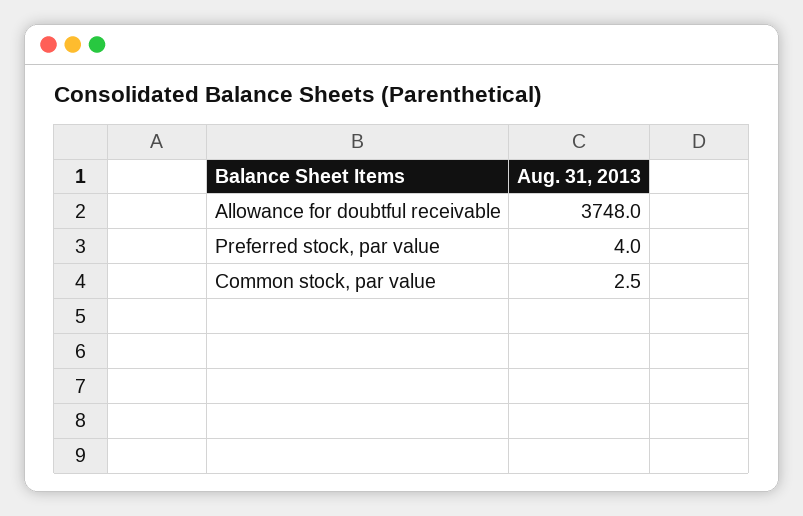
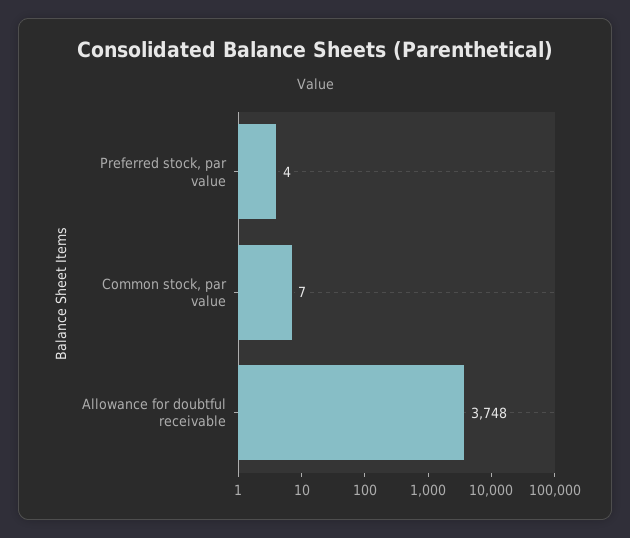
Common stock, par value: 2.5 -> 7

